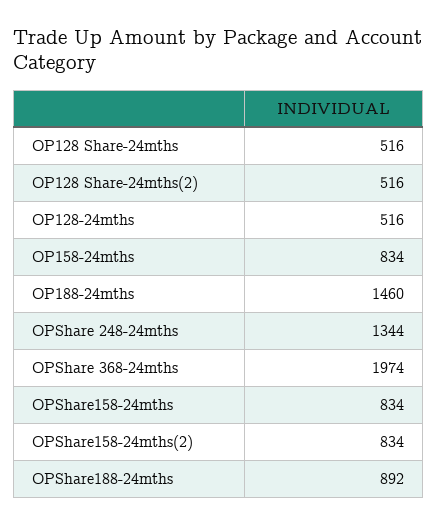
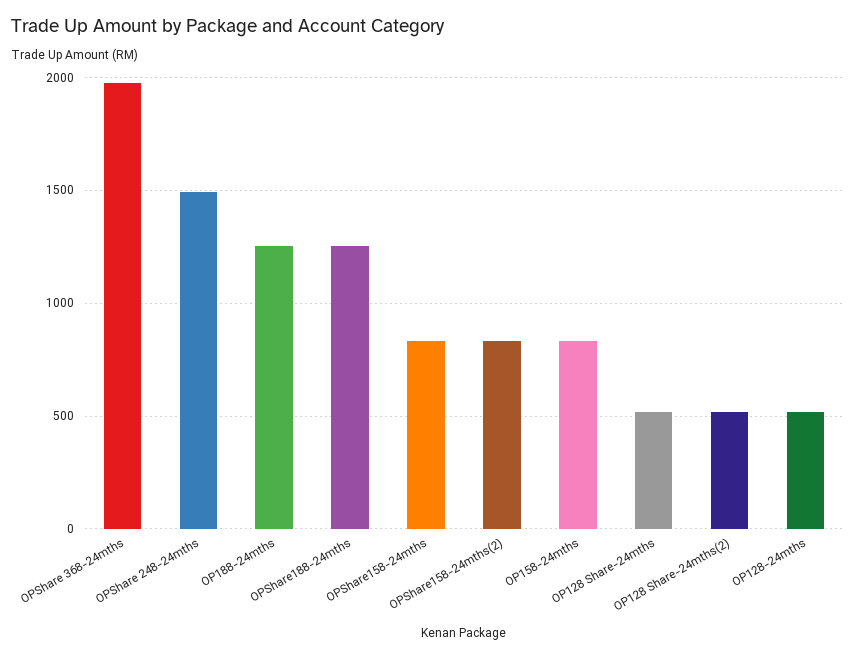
OP188-24mths: 1460 -> 1250
OPShare 248-24mths: 1344 -> 1500
OPShare188-24mths: 892 -> 1250

